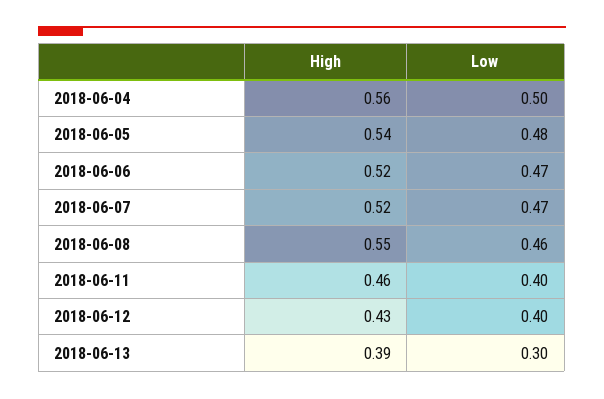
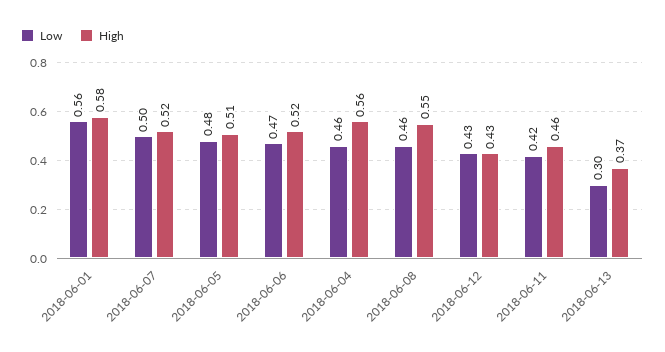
Low, 2018-06-04: 0.5 -> 0.46
High, 2018-06-05: 0.54 -> 0.51
Low, 2018-06-07: 0.47 -> 0.5
Low, 2018-06-11: 0.4 -> 0.42
Low, 2018-06-12: 0.4 -> 0.43
High, 2018-06-13: 0.39 -> 0.37
Low, 2018-06-01: none -> 0.56
High, 2018-06-01: none -> 0.58

